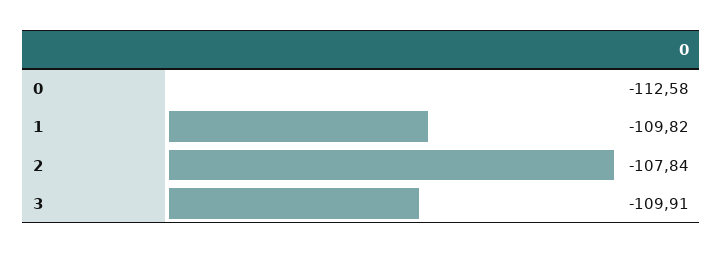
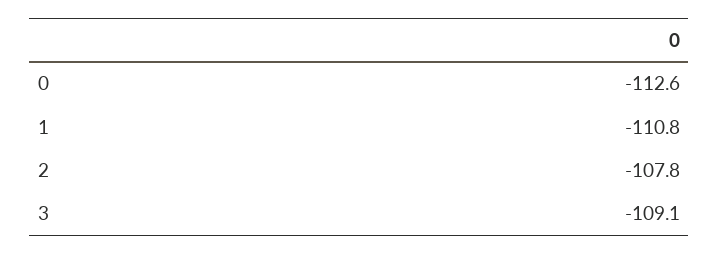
1: -109.82 -> -110.8
3: -109.91 -> -109.1

